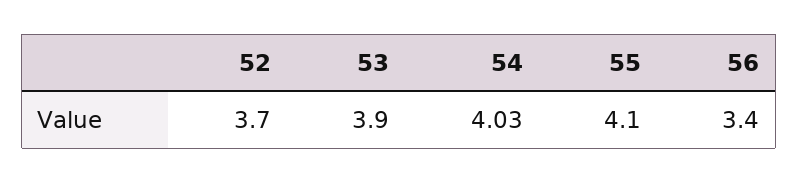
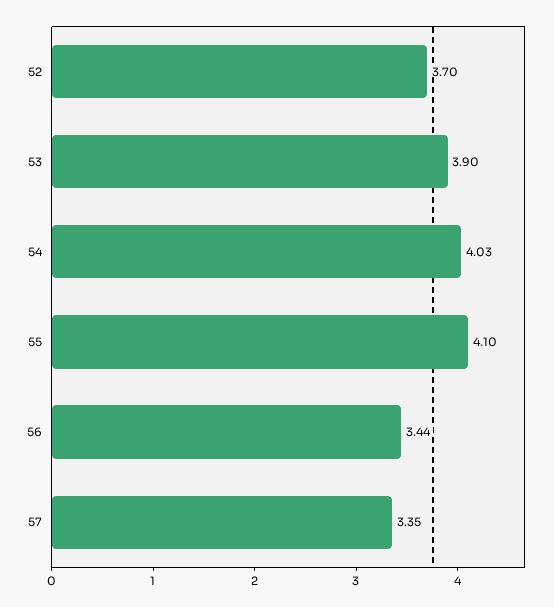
56: 3.4 -> 3.44
57: none -> 3.35

